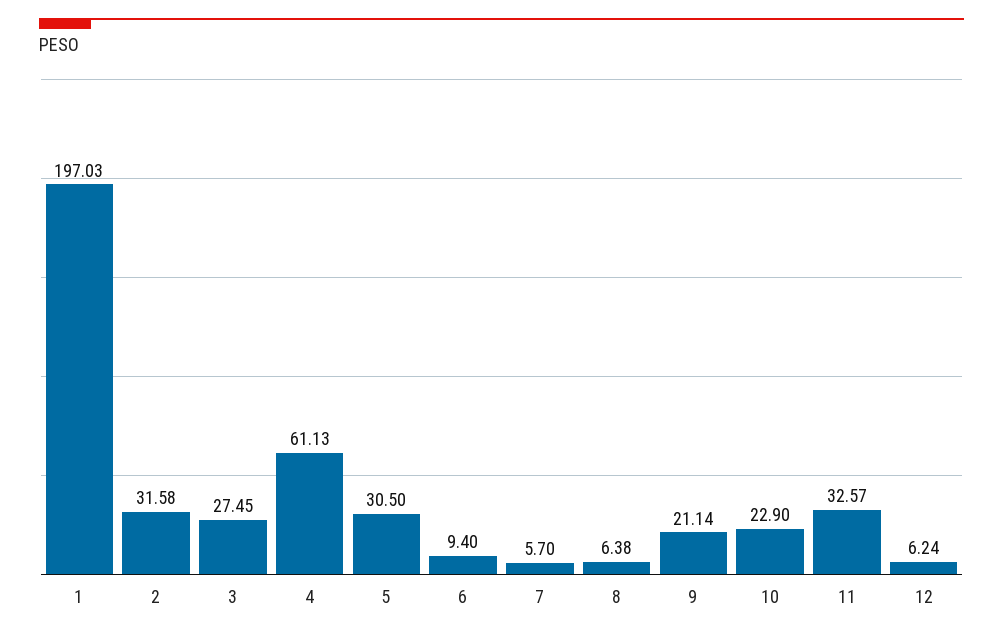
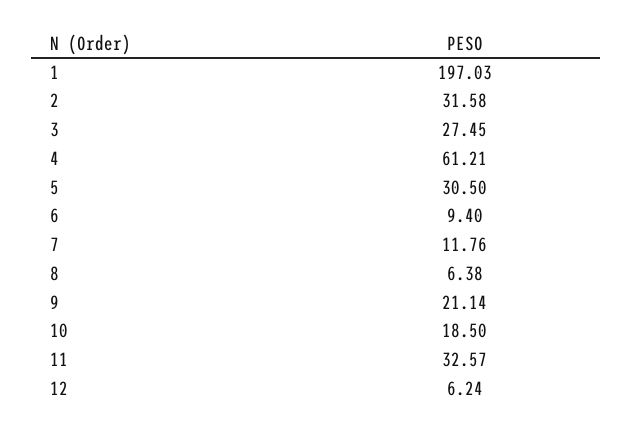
4: 61.13 -> 61.21
7: 5.7 -> 11.76
10: 22.9 -> 18.5

